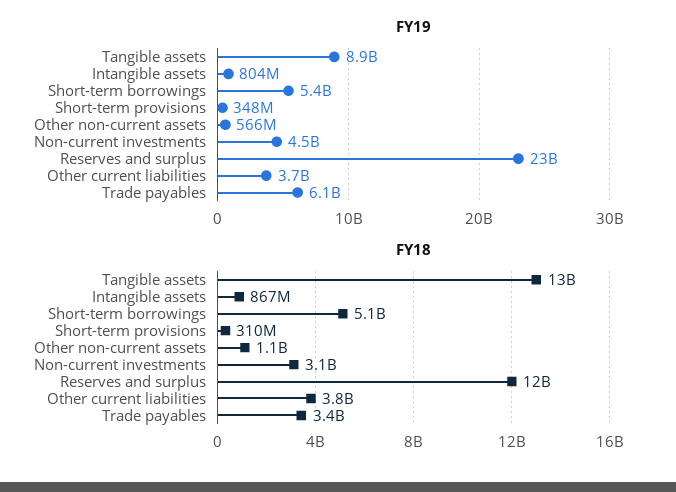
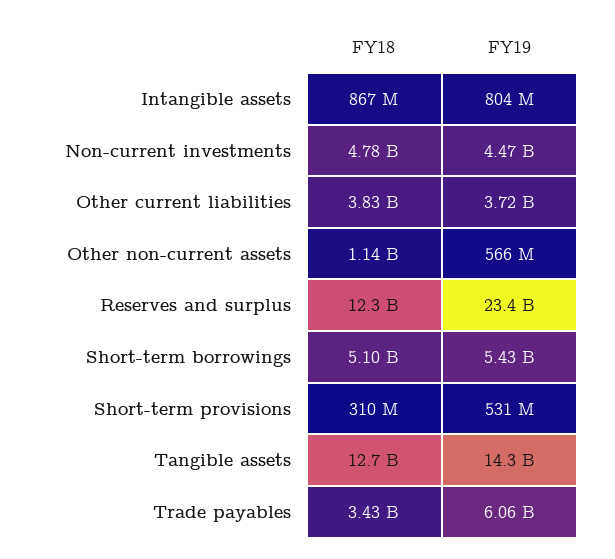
FY19, Tangible assets: 8900000000 -> 14300000000
FY19, Short-term provisions: 348000000 -> 531000000
FY18, Non-current investments: 3100000000 -> 4780000000

